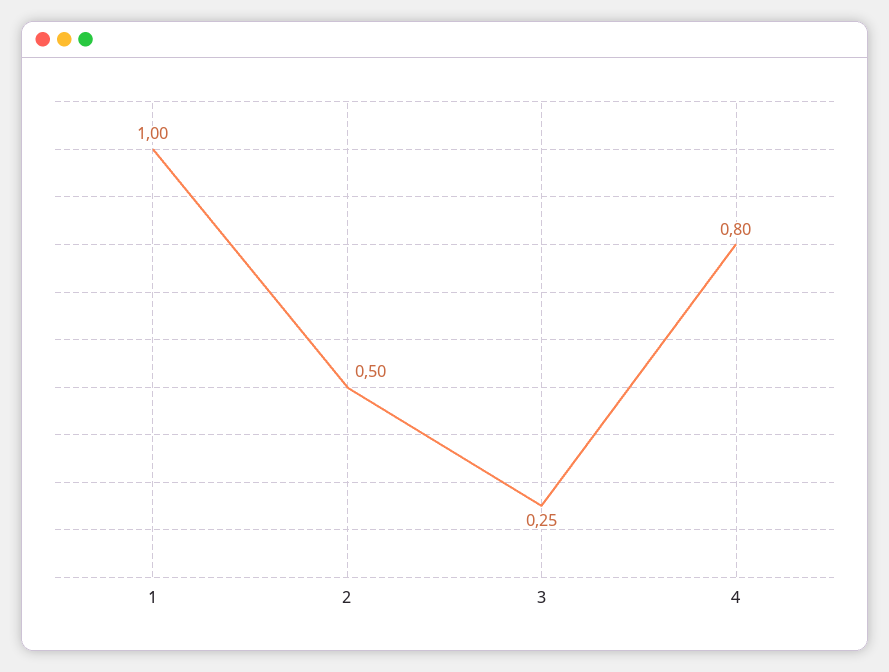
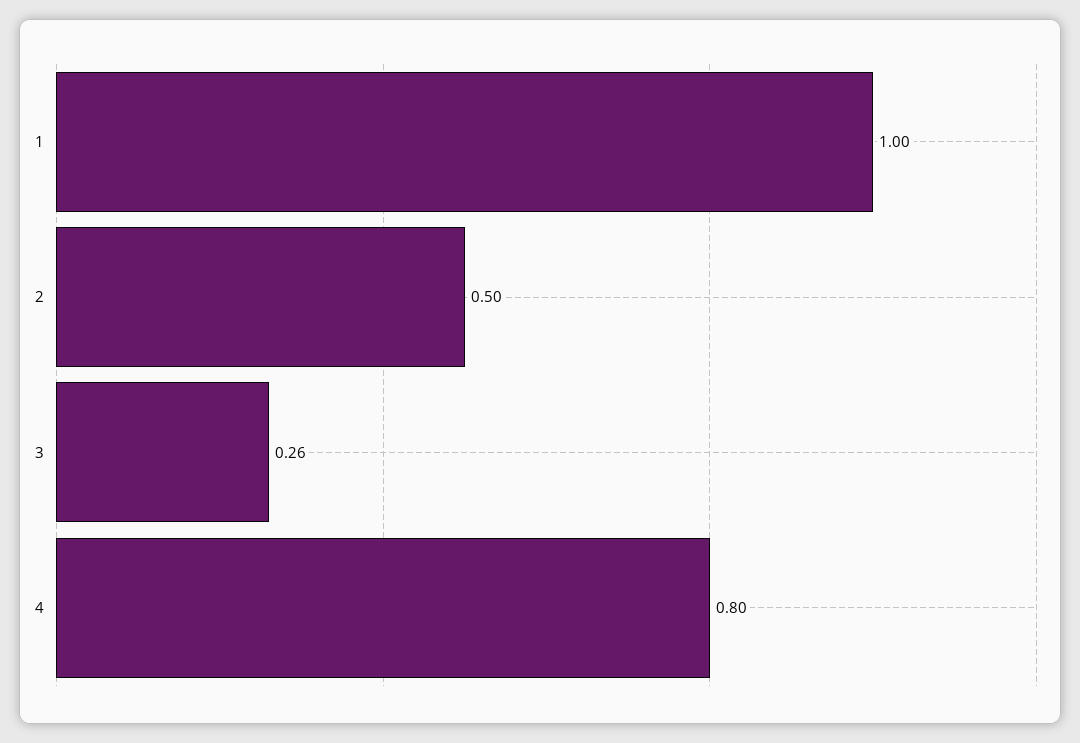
3: 0.25 -> 0.26

